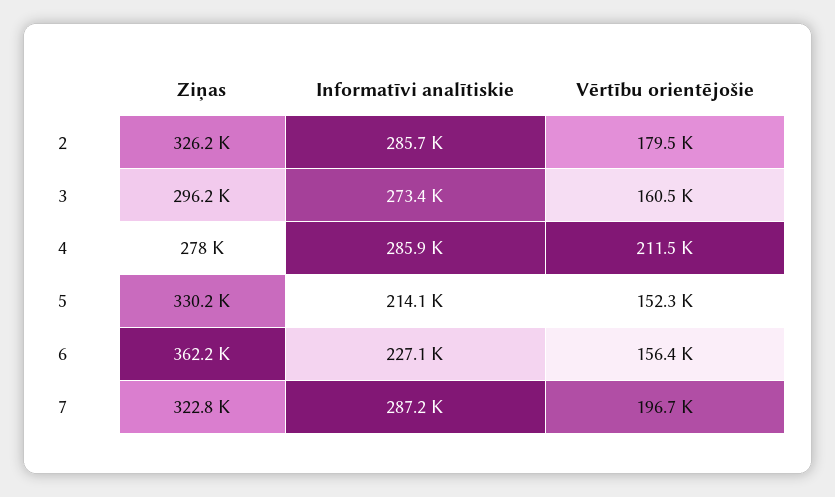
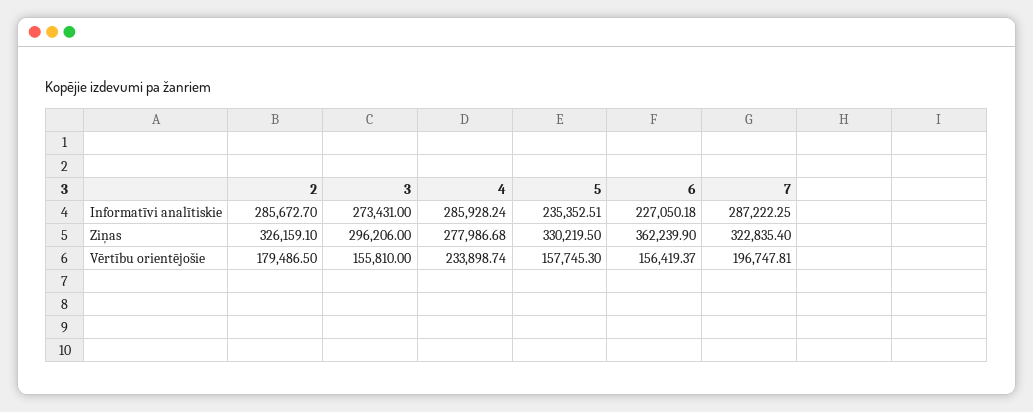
Vērtību orientējošie, 3: 160500 -> 155810
Vērtību orientējošie, 4: 211500 -> 233898.74
Informatīvi analītiskie, 5: 214100 -> 235352.51
Vērtību orientējošie, 5: 152300 -> 157745.3

